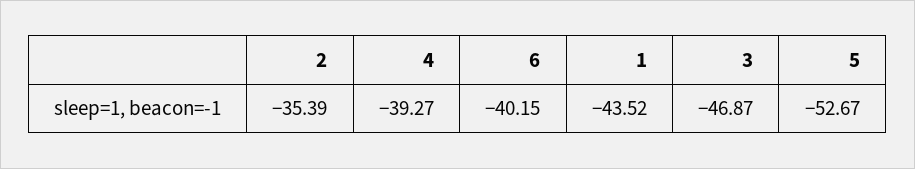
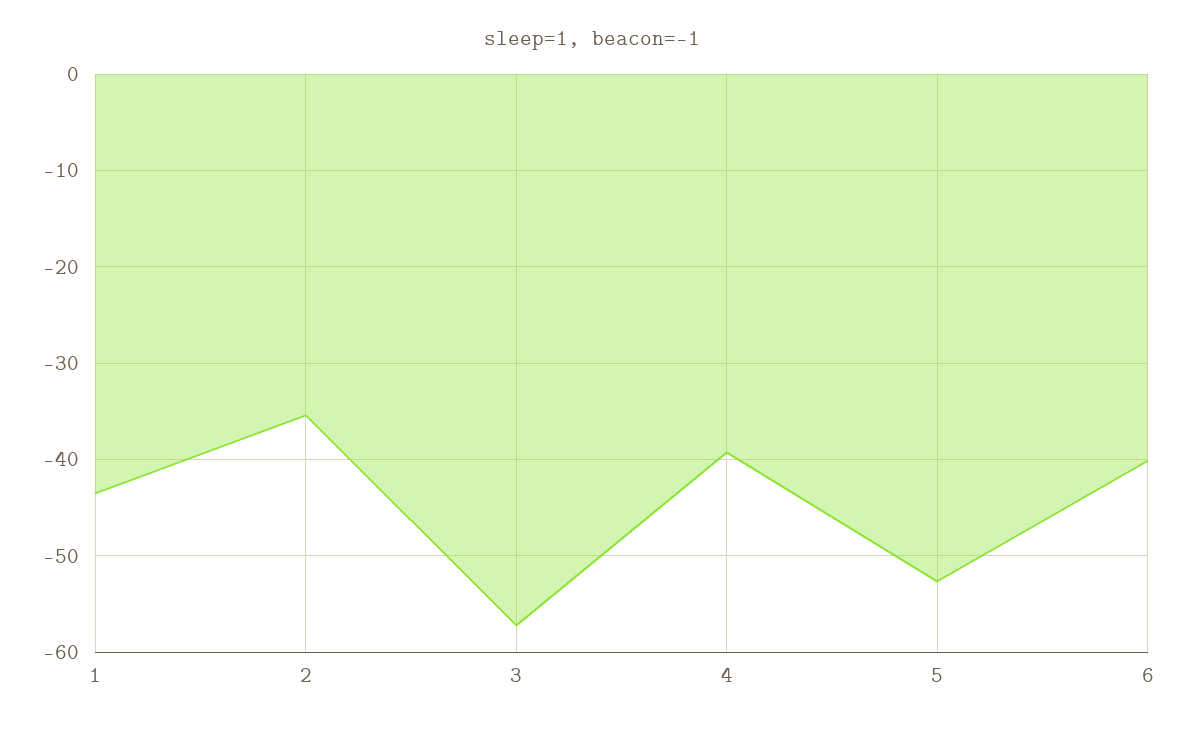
3: -46.87 -> -57

